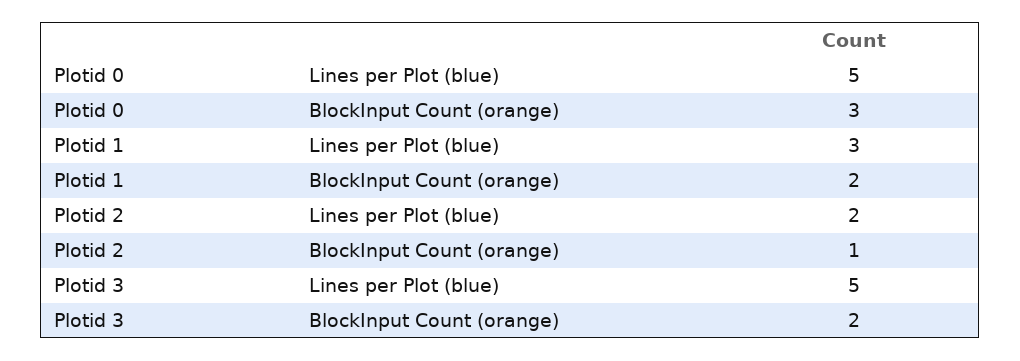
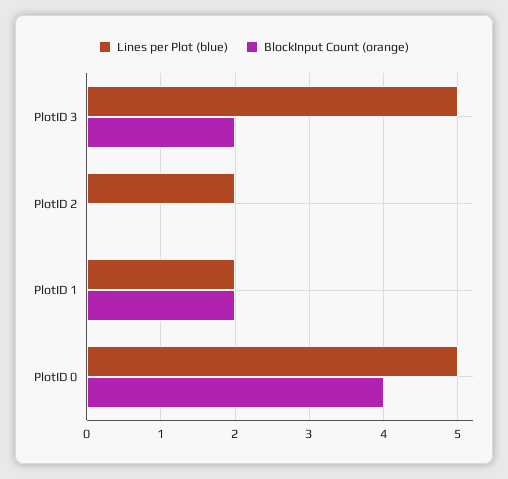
BlockInput Count (orange), Plotid 0: 3 -> 4
Lines per Plot (blue), Plotid 1: 3 -> 2
BlockInput Count (orange), Plotid 2: 1 -> 0

